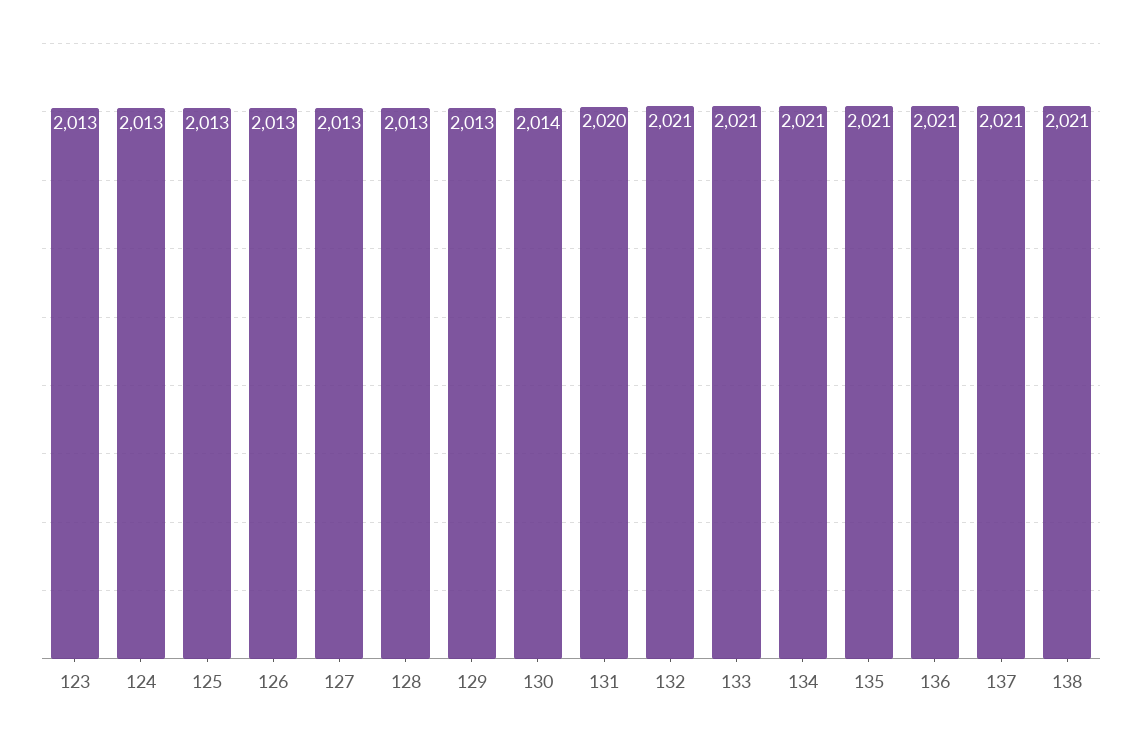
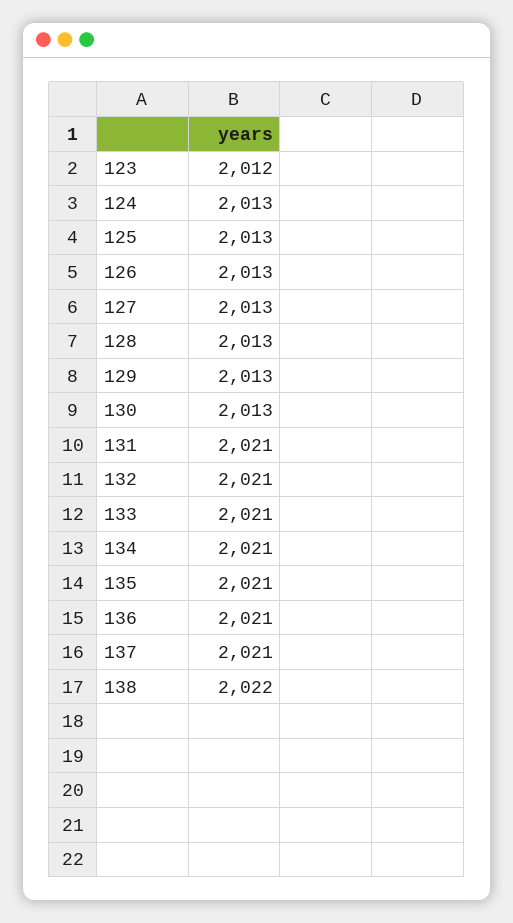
123: 2013 -> 2012
130: 2014 -> 2013
131: 2020 -> 2021
138: 2021 -> 2022

